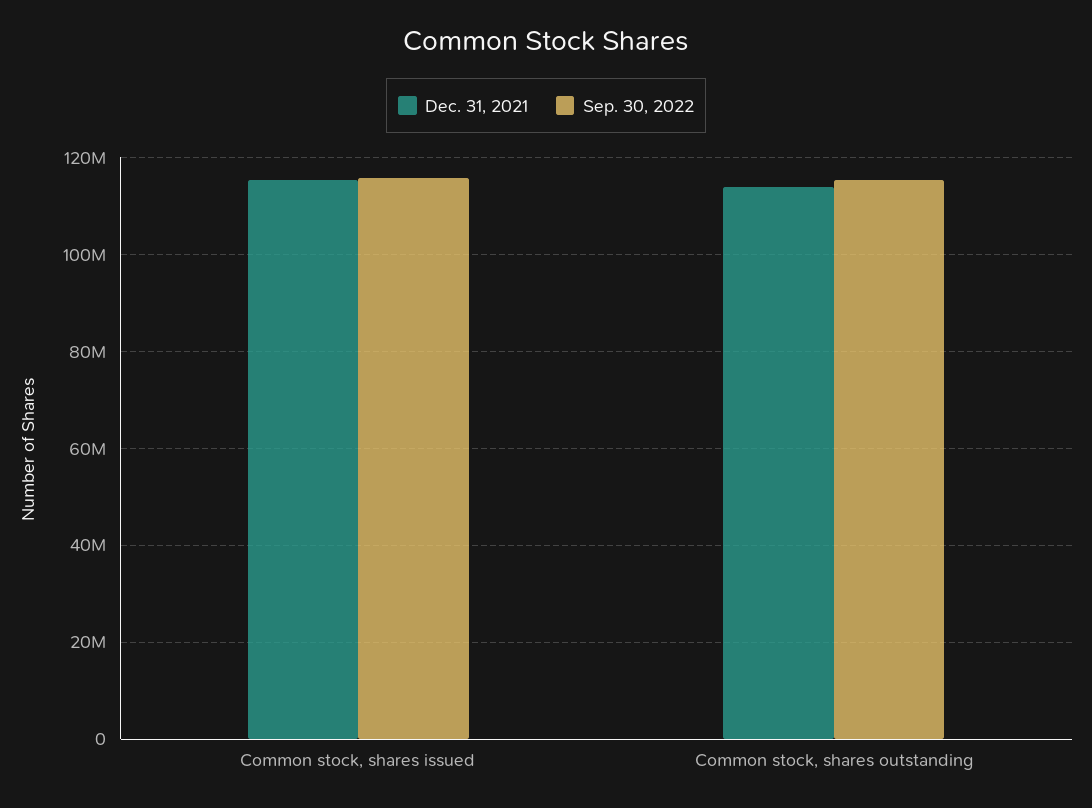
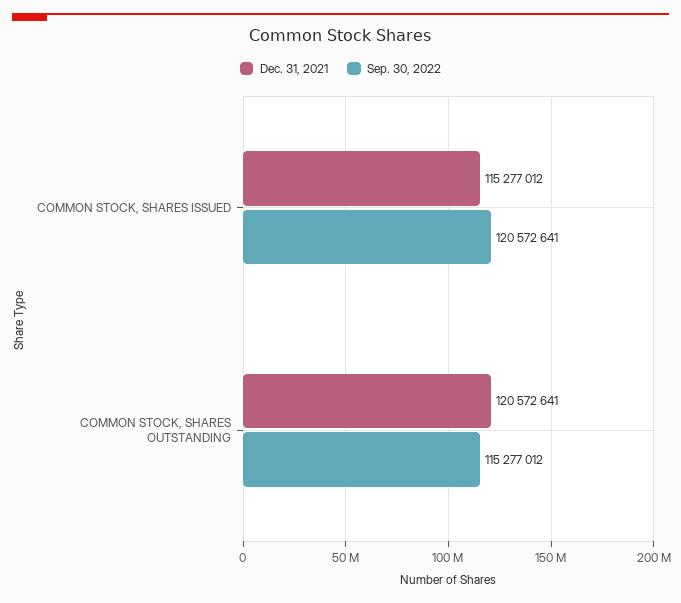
Sep. 30, 2022, Common stock, shares issued: 116000000 -> 120572641
Dec. 31, 2021, Common stock, shares outstanding: 114000000 -> 120572641

